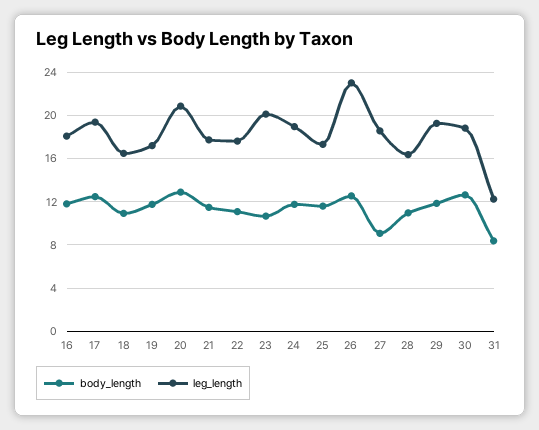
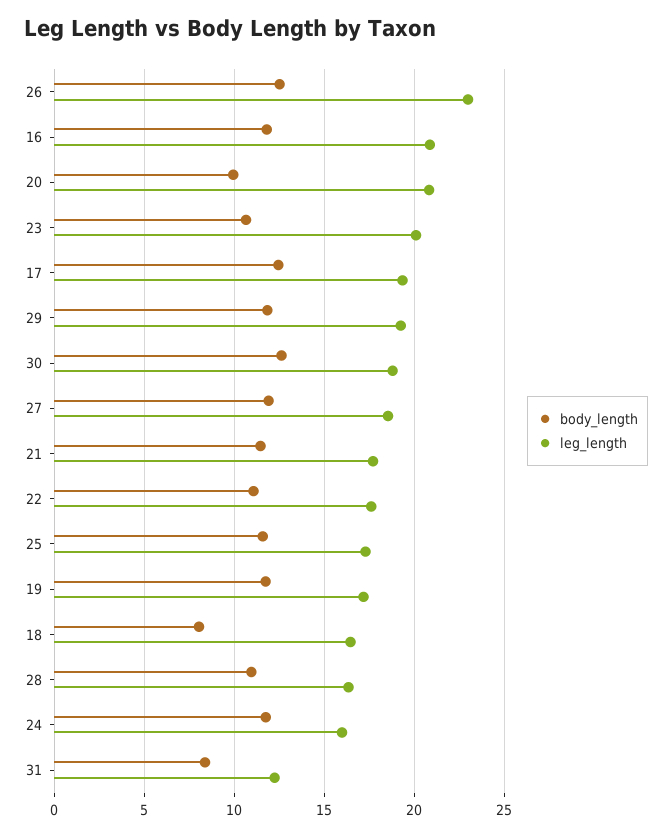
leg_length, 16: 18 -> 21
body_length, 18: 11 -> 8
body_length, 20: 13 -> 10
leg_length, 24: 19 -> 16
body_length, 27: 9 -> 12

